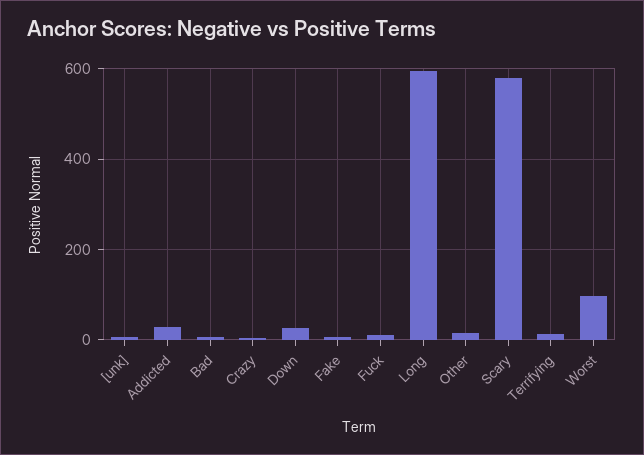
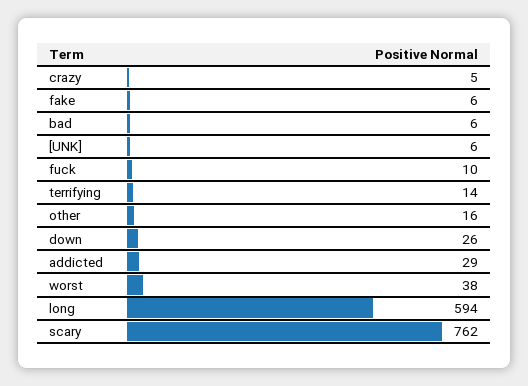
Scary: 580 -> 762
Worst: 100 -> 38

